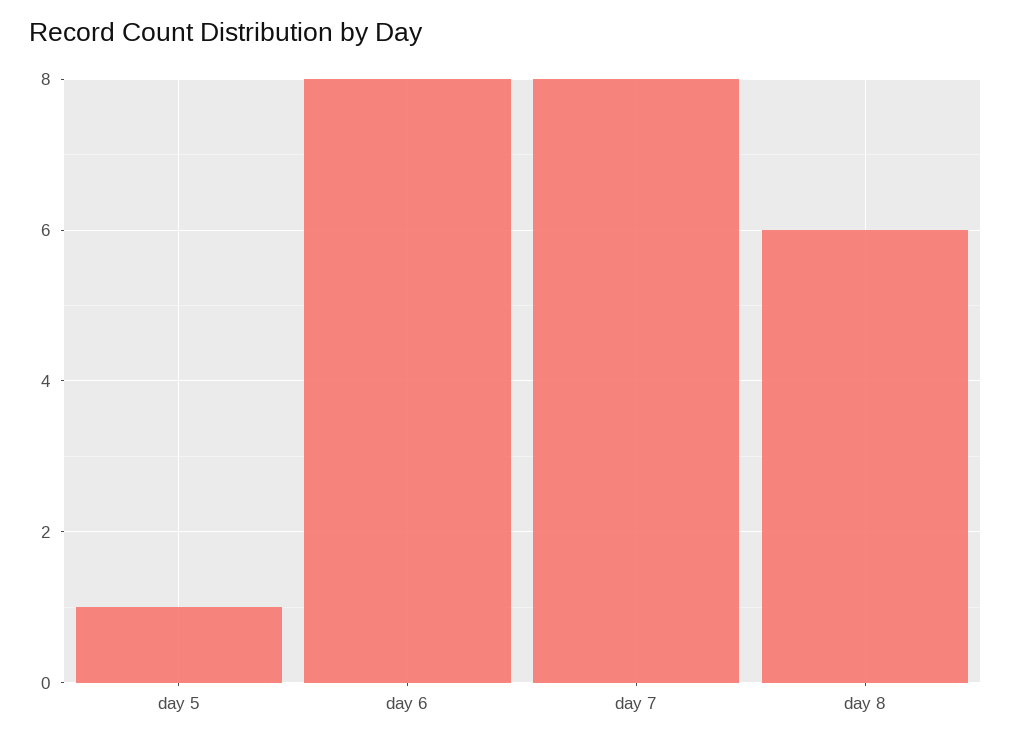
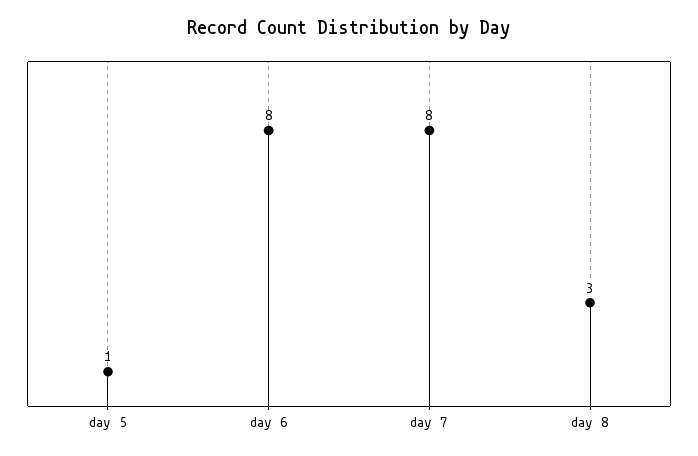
day 8: 6 -> 3

